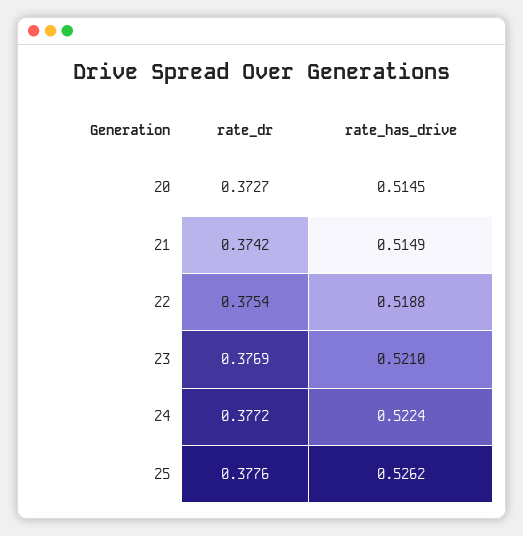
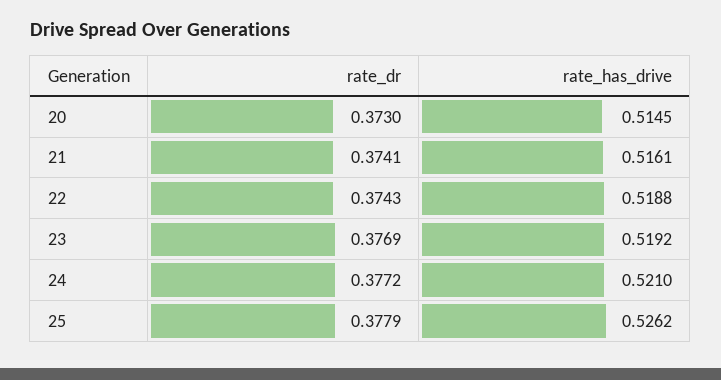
rate_dr, 20: 0.3727 -> 0.373
rate_dr, 21: 0.3742 -> 0.3741
rate_has_drive, 21: 0.5149 -> 0.5161
rate_dr, 22: 0.3754 -> 0.3743
rate_has_drive, 23: 0.521 -> 0.5192
rate_has_drive, 24: 0.5224 -> 0.521
rate_dr, 25: 0.3776 -> 0.3779

